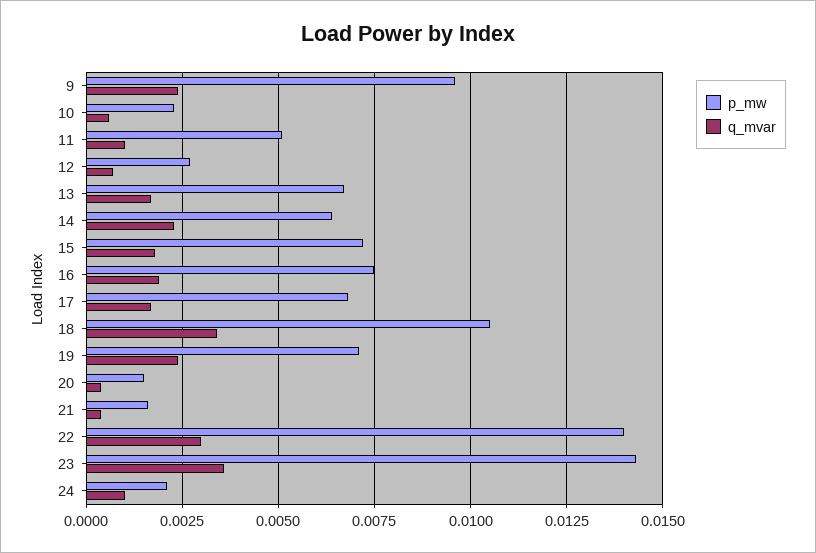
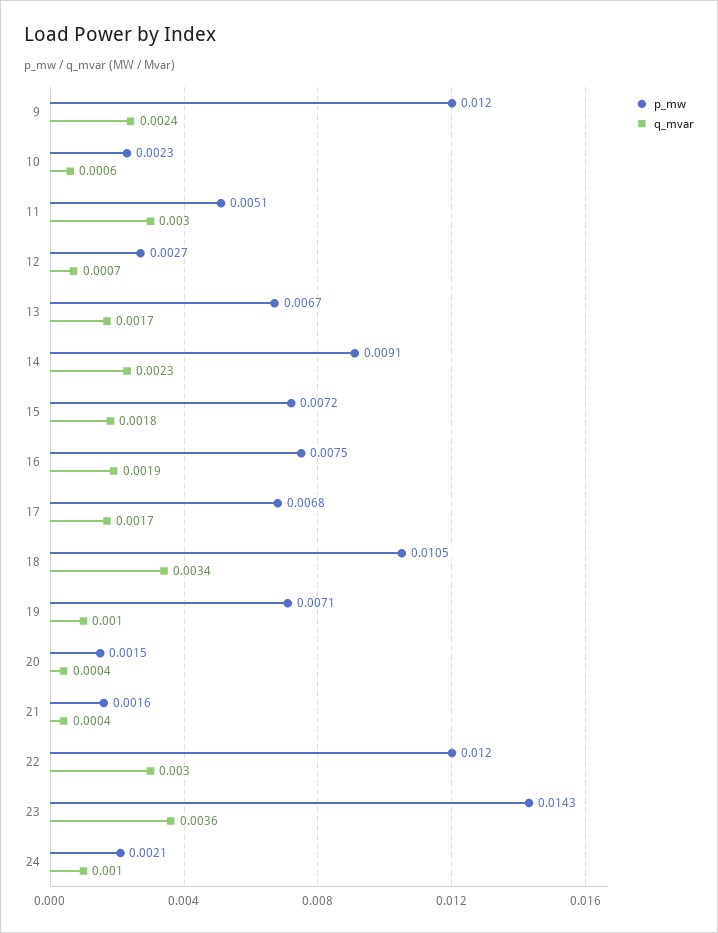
p_mw, 9: 0.0095 -> 0.012
q_mvar, 11: 0.001 -> 0.003
p_mw, 14: 0.0065 -> 0.0091
q_mvar, 19: 0.0025 -> 0.001
p_mw, 22: 0.014 -> 0.012

